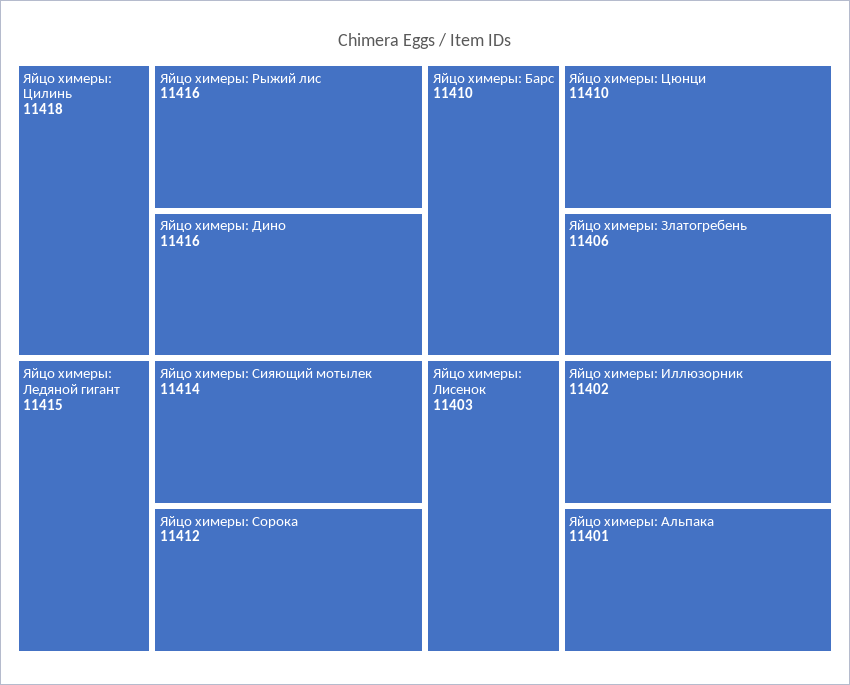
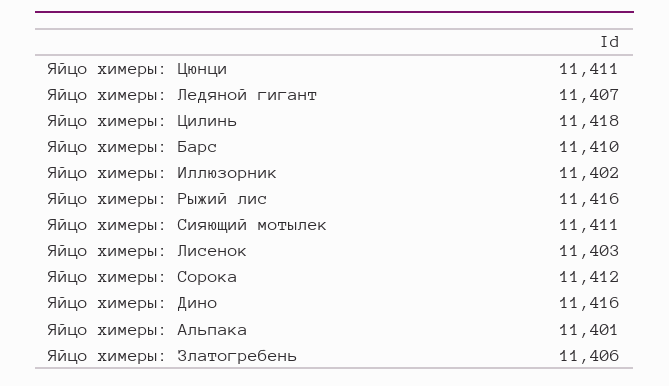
Яйцо химеры: Ледяной гигант: 11415 -> 11407
Яйцо химеры: Сияющий мотылек: 11414 -> 11411
Яйцо химеры: Цюнци: 11410 -> 11411

